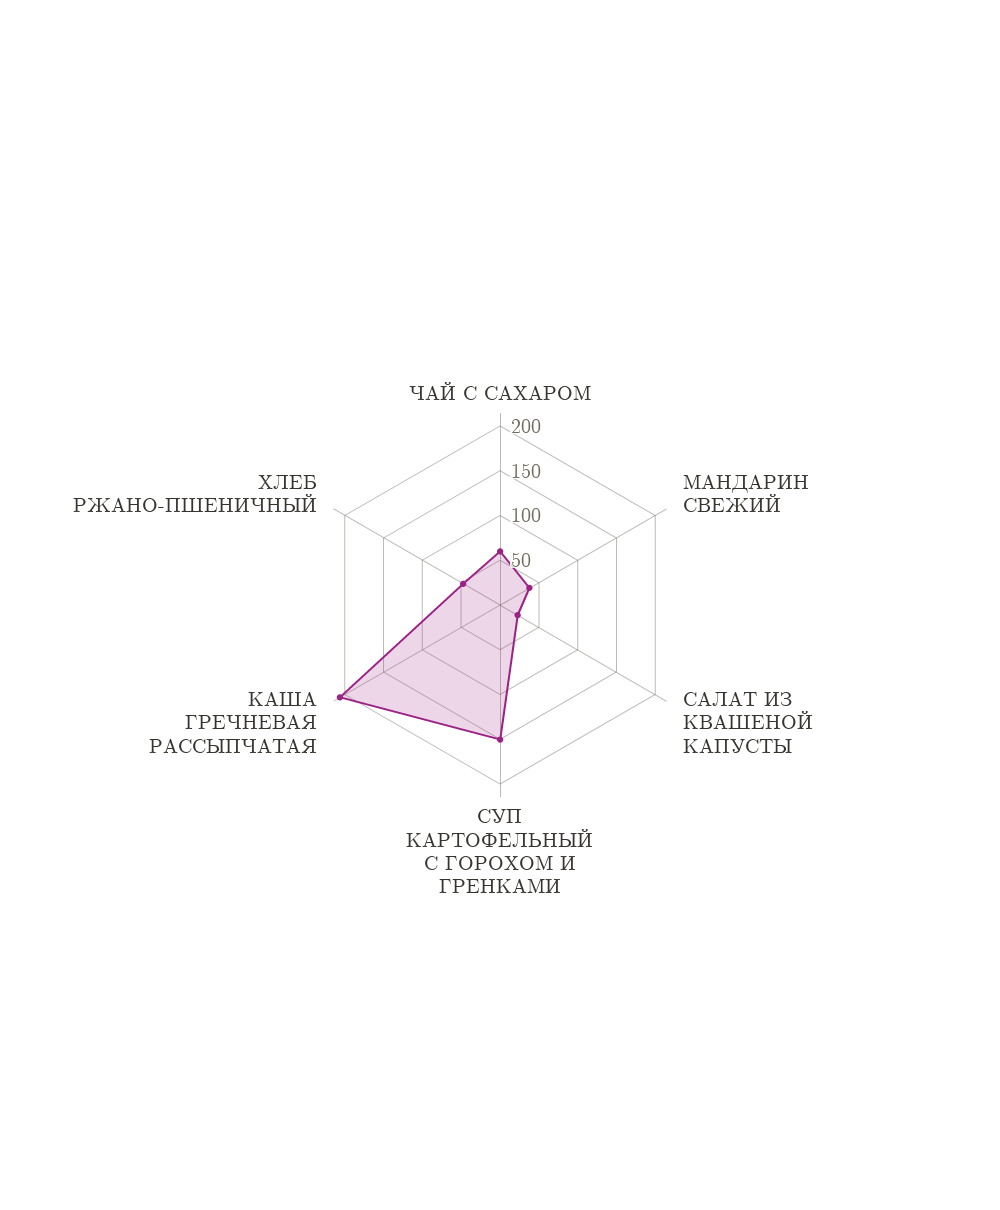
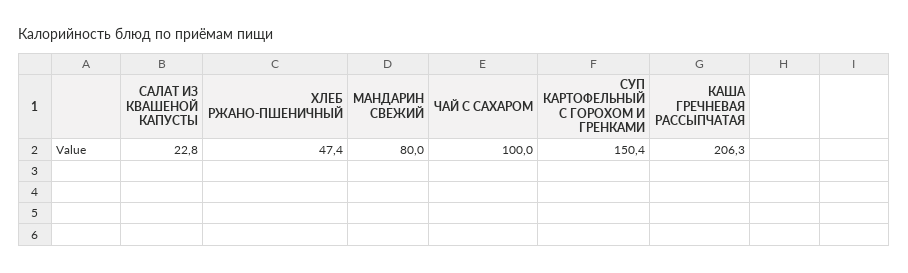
ЧАЙ С САХАРОМ: 60 -> 100
МАНДАРИН СВЕЖИЙ: 40 -> 80

